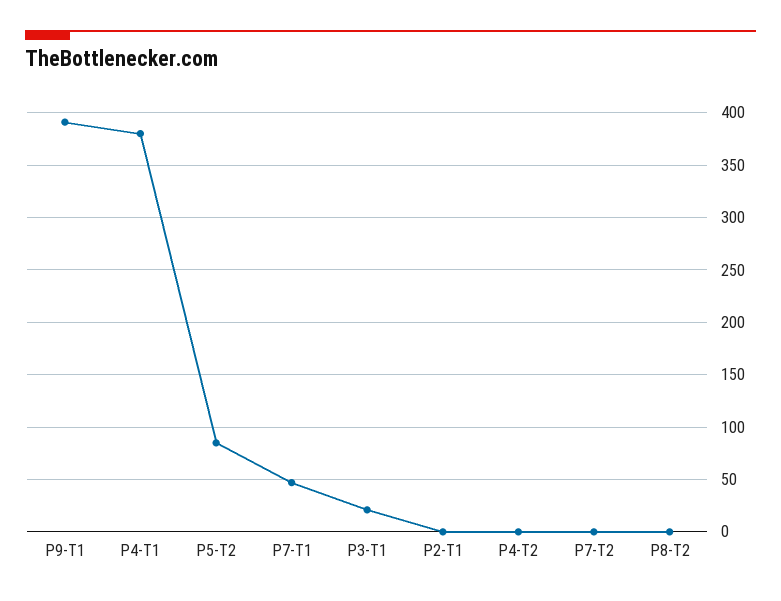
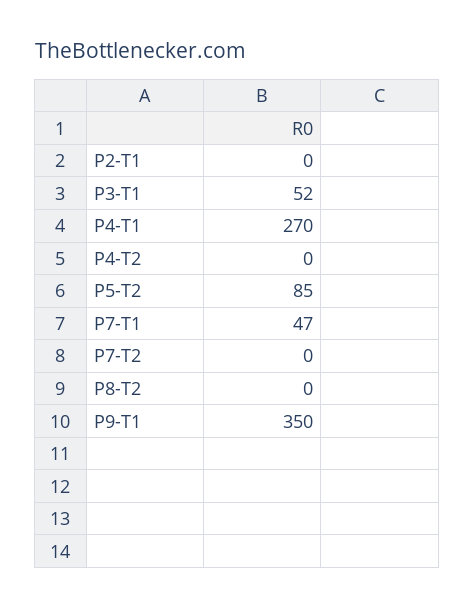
P9-T1: 390 -> 350
P4-T1: 380 -> 270
P3-T1: 20 -> 52

